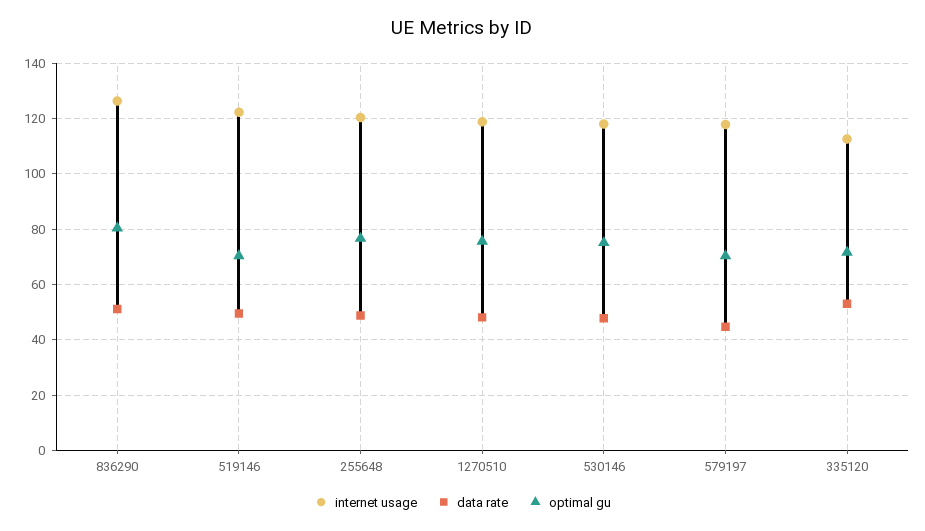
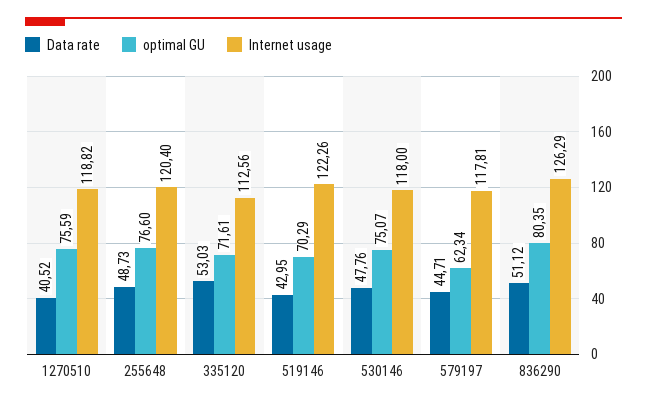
data rate, 519146: 50 -> 42.95
data rate, 1270510: 47.5 -> 40.52
optimal gu, 579197: 70 -> 62.34

